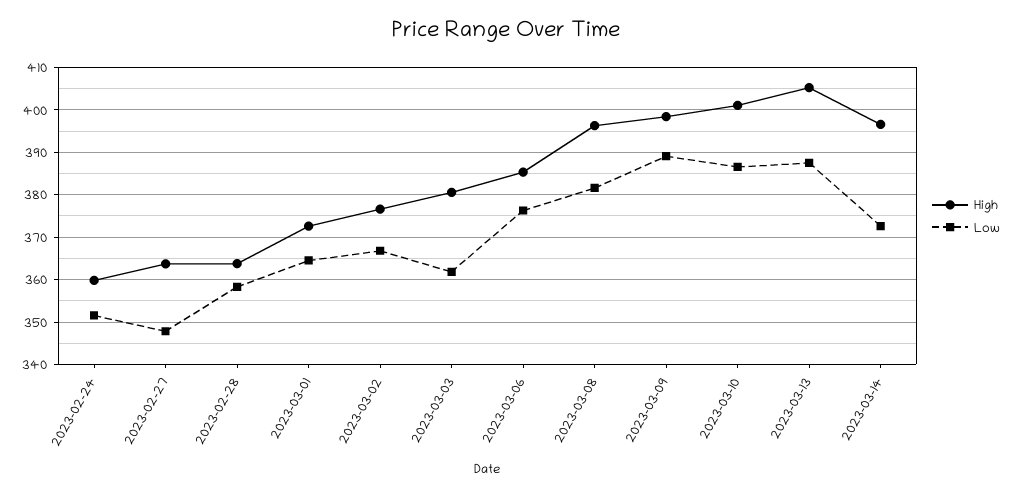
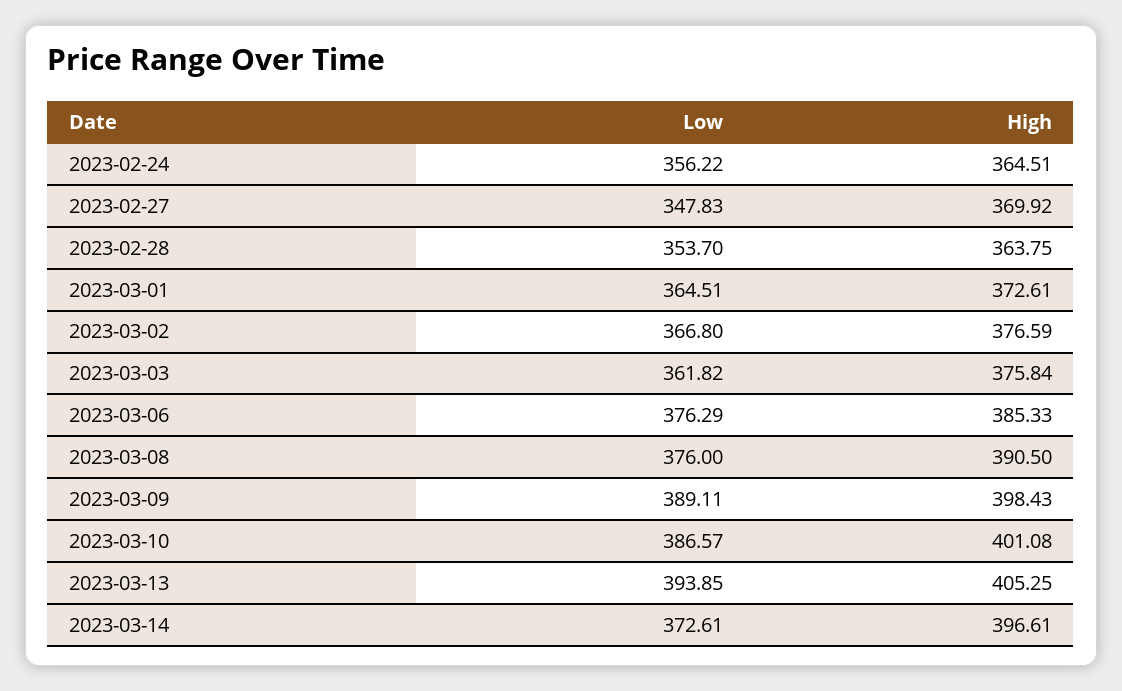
High, 2023-02-24: 360 -> 364.51
Low, 2023-02-24: 352 -> 356.22
High, 2023-02-27: 364 -> 369.92
Low, 2023-02-28: 358 -> 353.7
High, 2023-03-03: 380 -> 375.84
High, 2023-03-08: 396 -> 390.5
Low, 2023-03-08: 382 -> 376
Low, 2023-03-13: 388 -> 393.85

